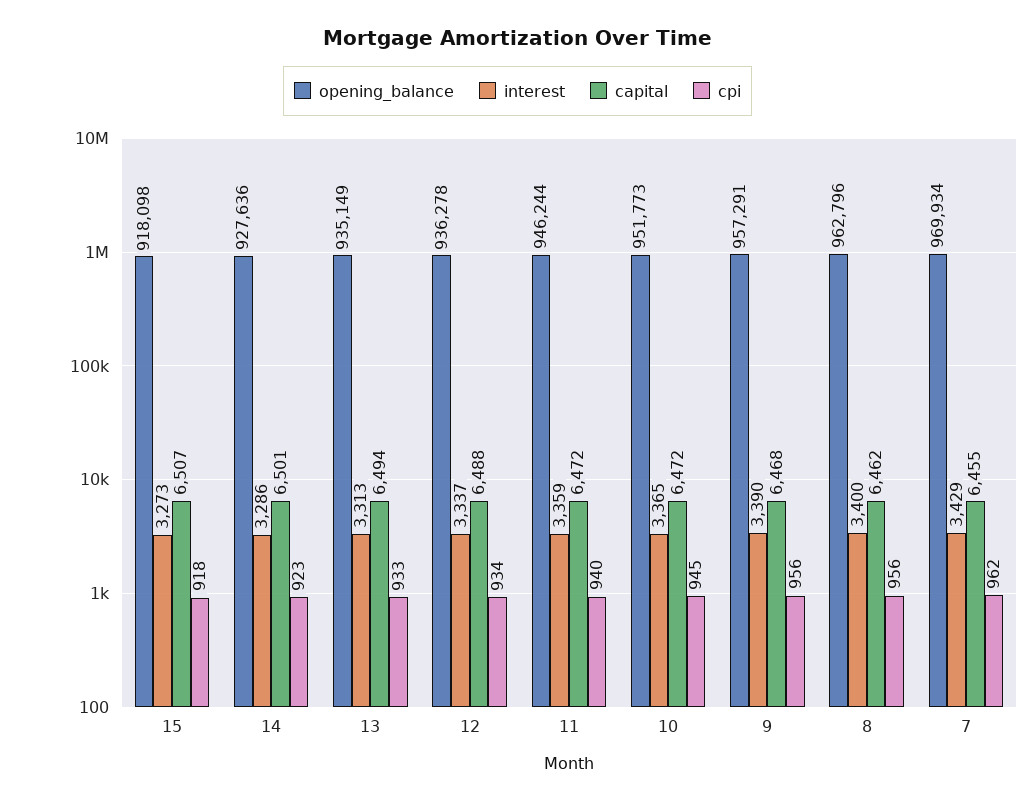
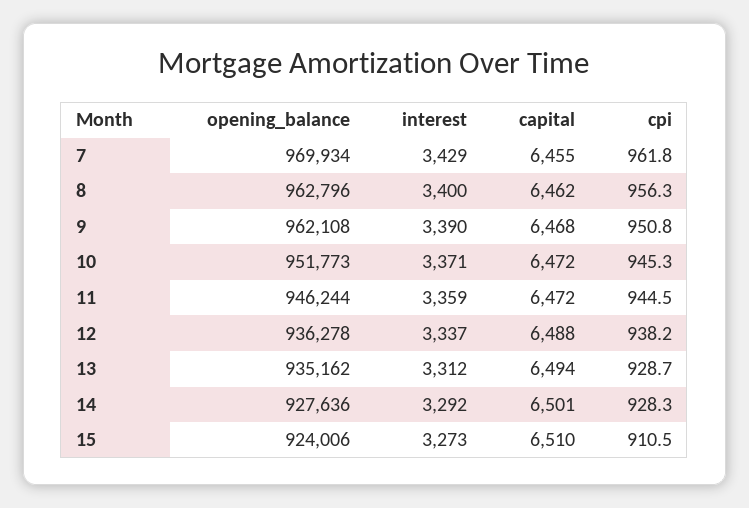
opening_balance, 15: 918098 -> 924006
capital, 15: 6507 -> 6510
cpi, 15: 918 -> 910.5
interest, 14: 3286 -> 3292
cpi, 14: 923 -> 928.3
opening_balance, 13: 935149 -> 935162
interest, 13: 3313 -> 3312
cpi, 13: 933 -> 928.7
cpi, 12: 934 -> 938.2
cpi, 11: 940 -> 944.5
interest, 10: 3365 -> 3371
opening_balance, 9: 957291 -> 962108
cpi, 9: 956 -> 950.8

